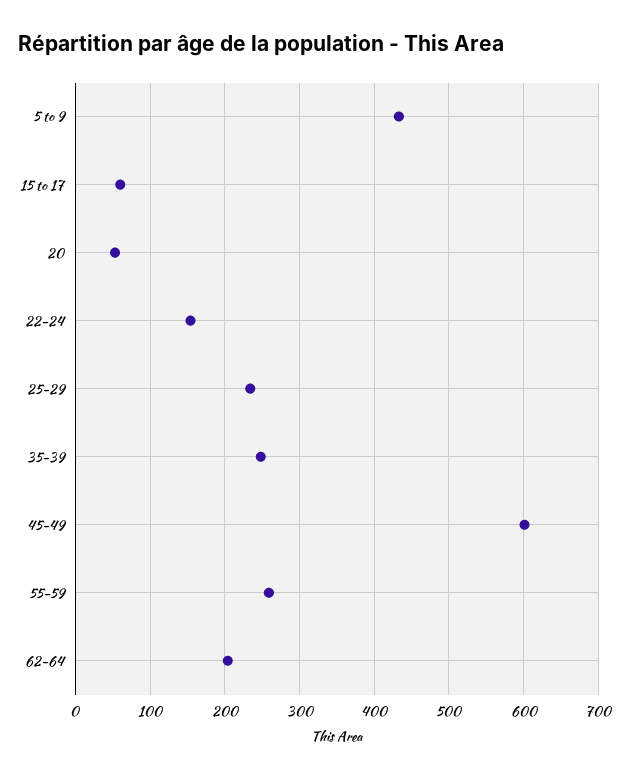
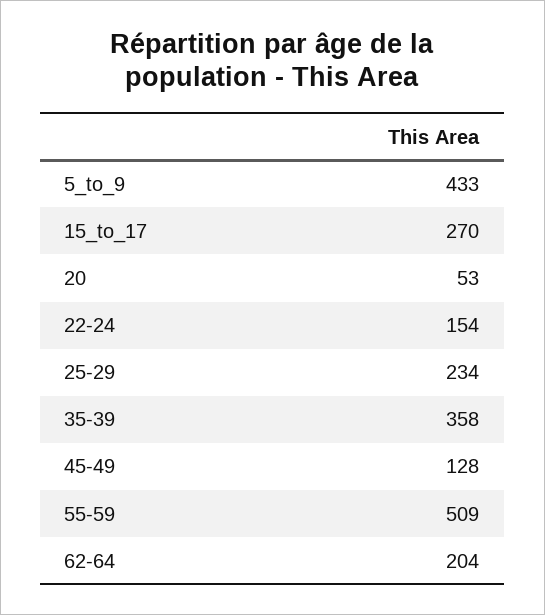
15 to 17: 60 -> 270
35-39: 250 -> 358
45-49: 600 -> 128
55-59: 260 -> 509

